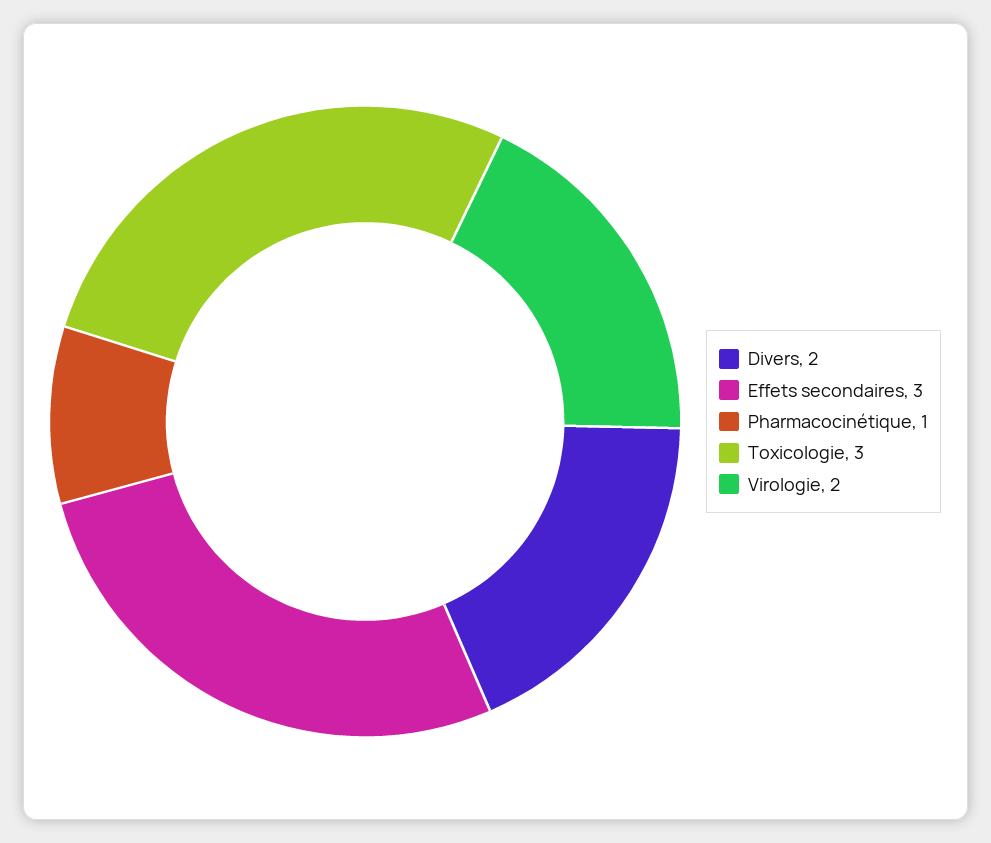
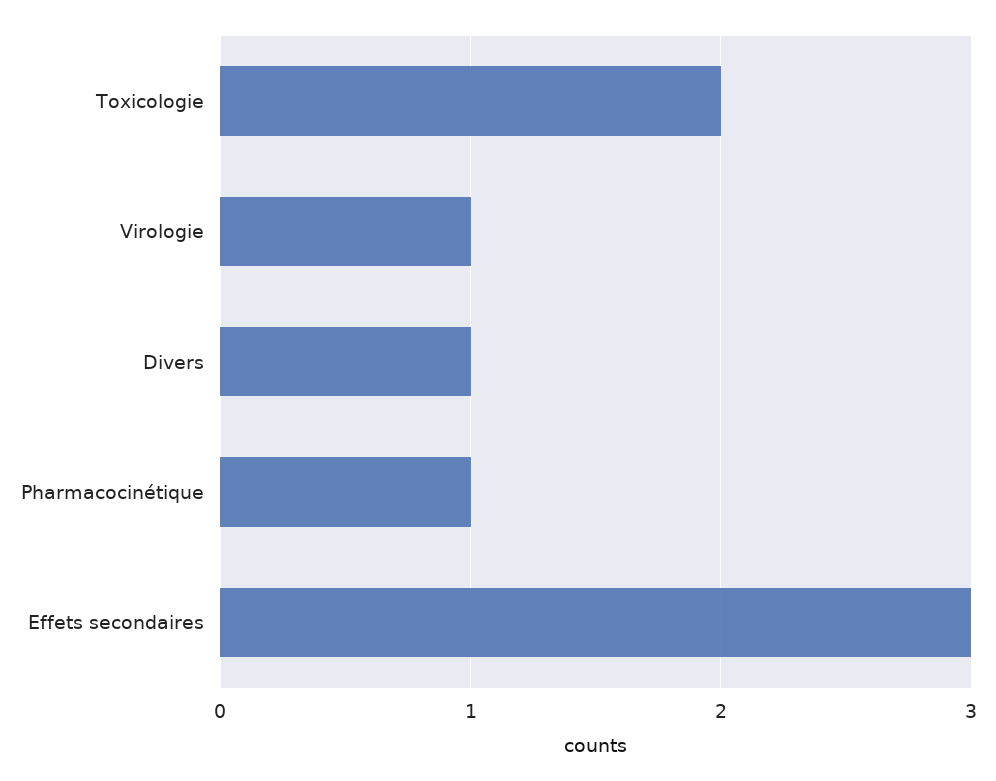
Divers: 2 -> 1
Toxicologie: 3 -> 2
Virologie: 2 -> 1

